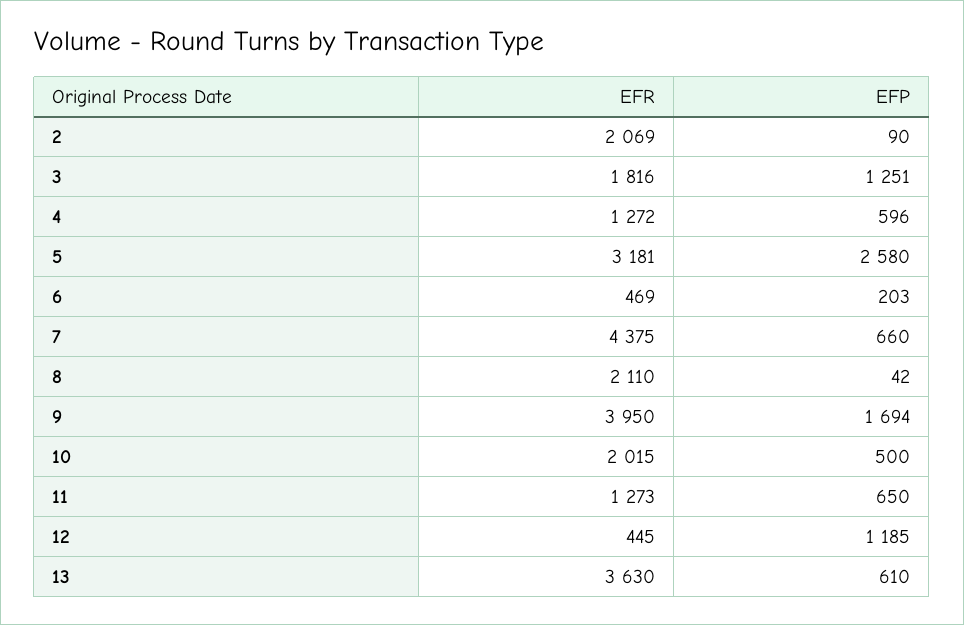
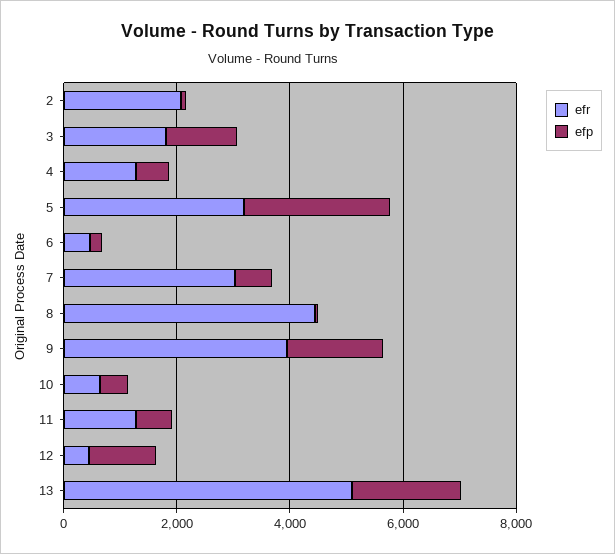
EFR, 7: 4375 -> 3000
EFR, 8: 2110 -> 4500
EFR, 10: 2015 -> 500
EFR, 13: 3630 -> 5000
EFP, 13: 610 -> 2000

